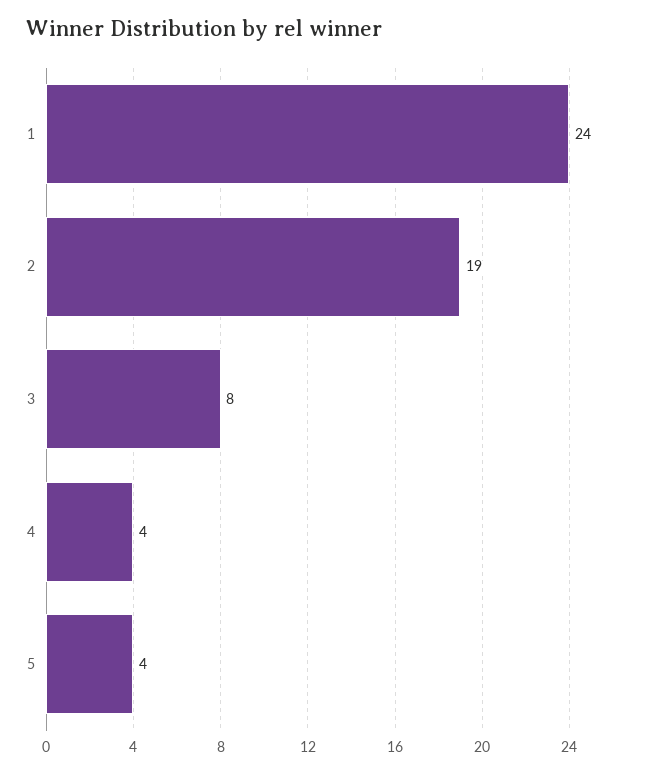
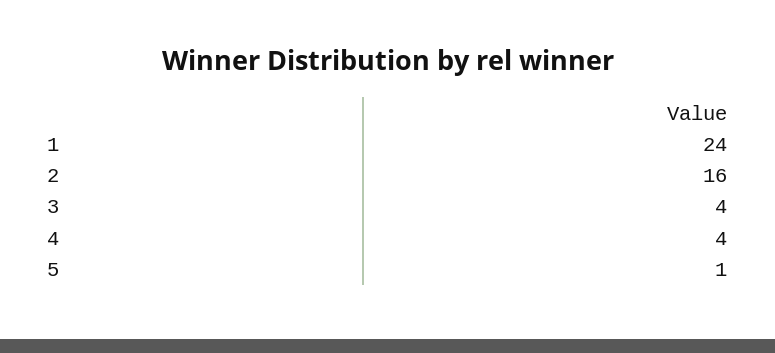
2: 19 -> 16
3: 8 -> 4
5: 4 -> 1

